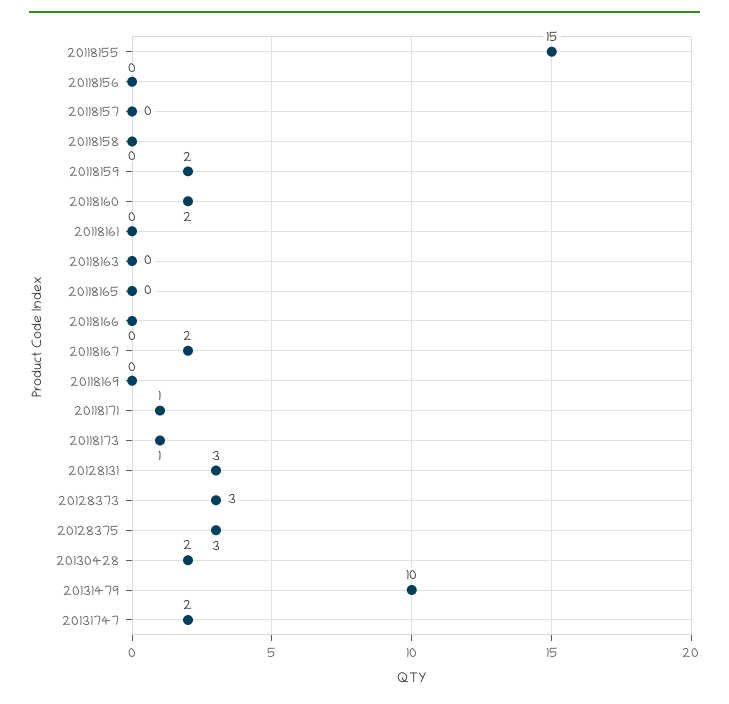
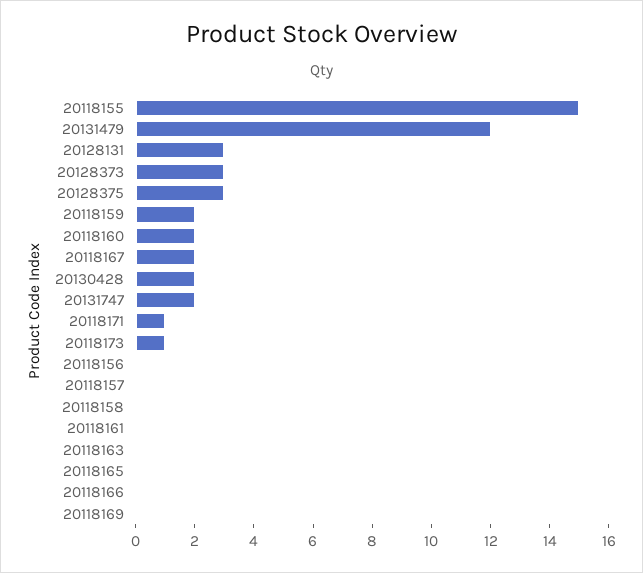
20131479: 10 -> 12

